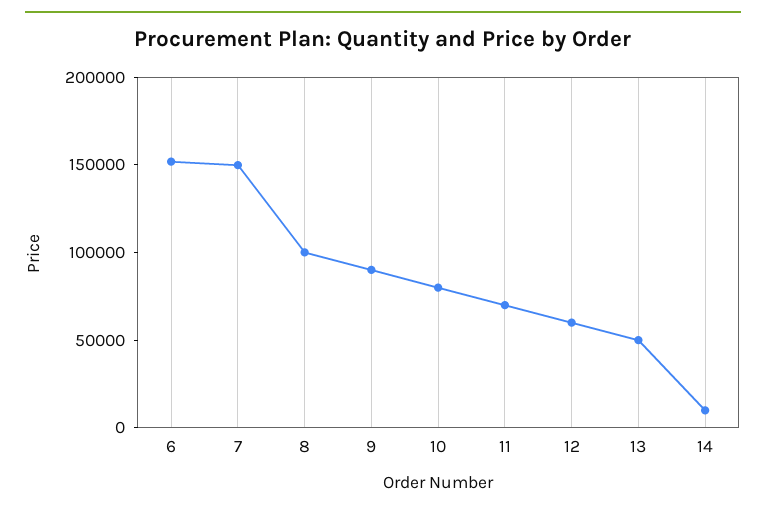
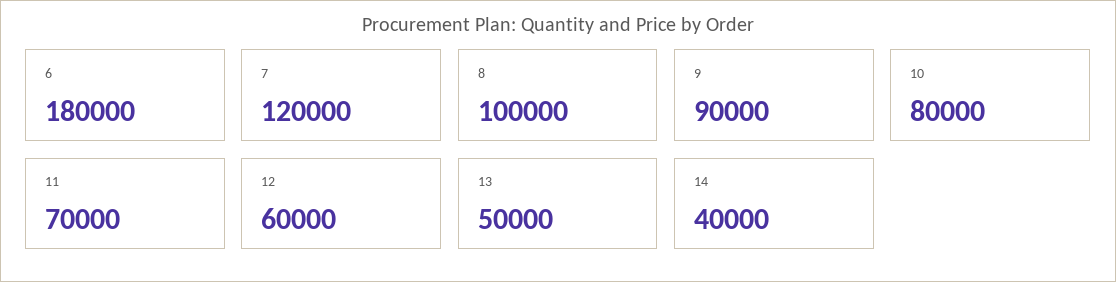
6: 150000 -> 180000
7: 150000 -> 120000
14: 10000 -> 40000

